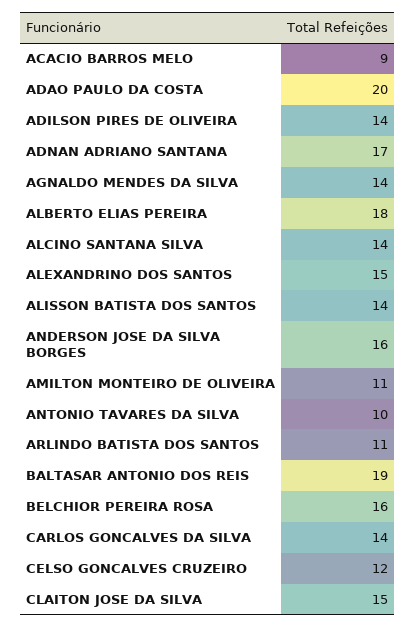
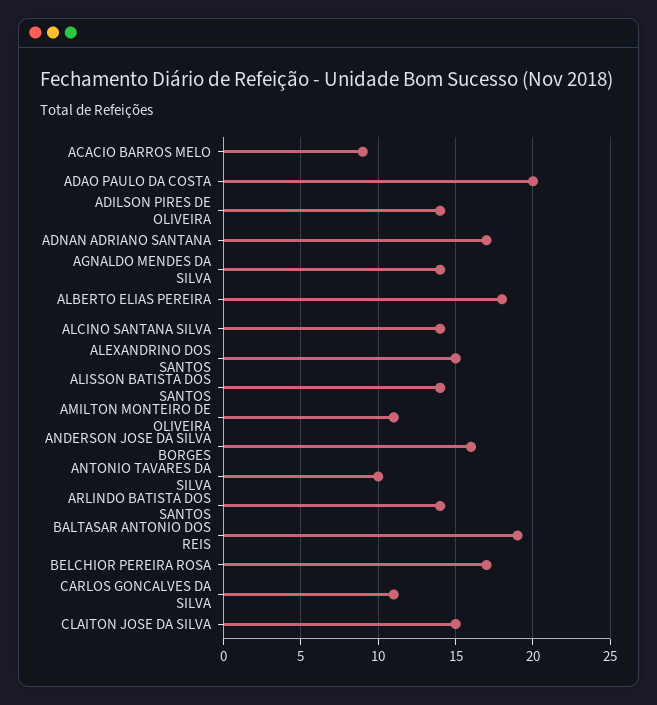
ARLINDO BATISTA DOS SANTOS: 11 -> 14
BELCHIOR PEREIRA ROSA: 16 -> 17
CARLOS GONCALVES DA SILVA: 14 -> 11
CELSO GONCALVES CRUZEIRO: 12 -> none

